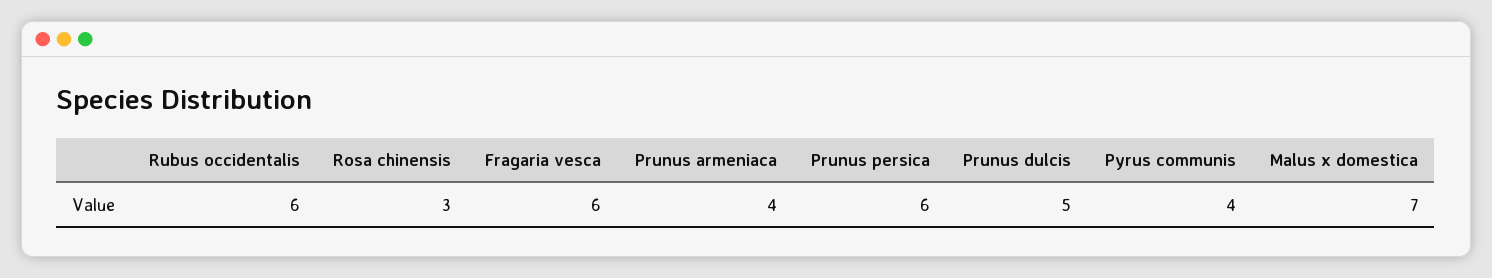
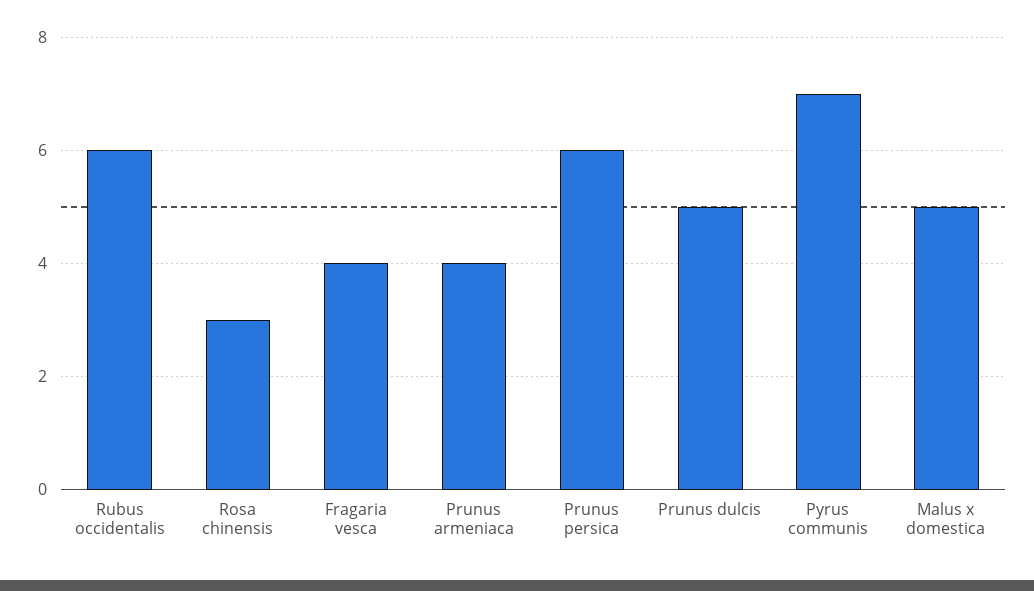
Fragaria vesca: 6 -> 4
Pyrus communis: 4 -> 7
Malus x domestica: 7 -> 5

